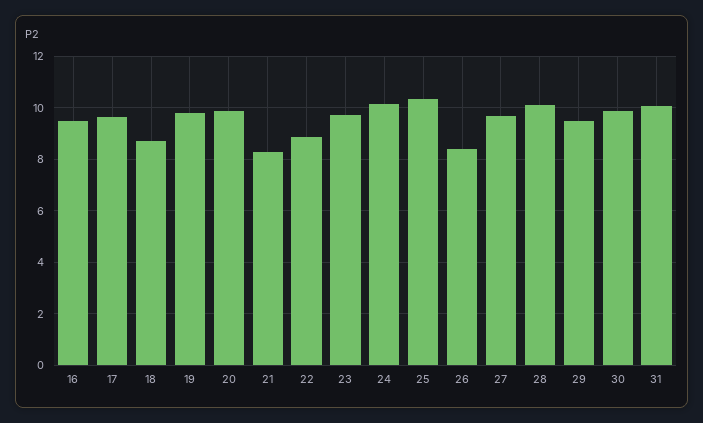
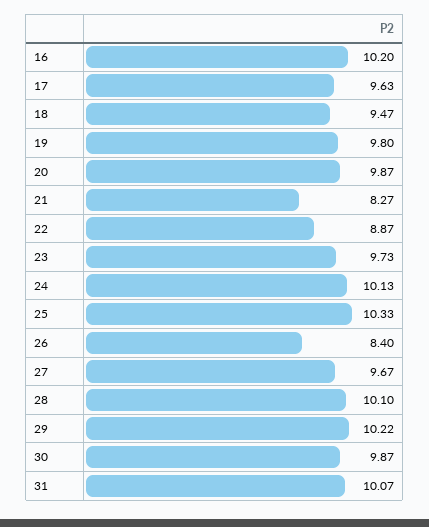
16: 9.5 -> 10.2
18: 8.75 -> 9.47
29: 9.5 -> 10.22

